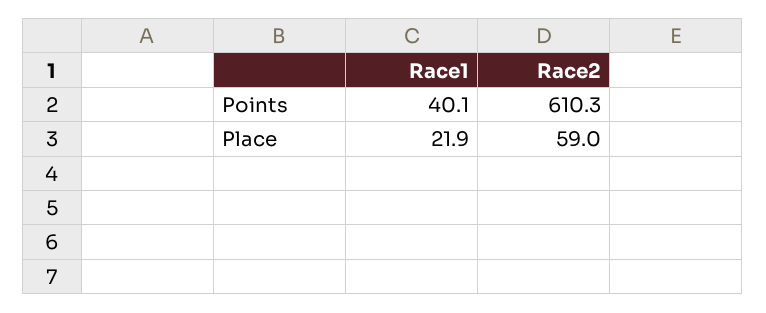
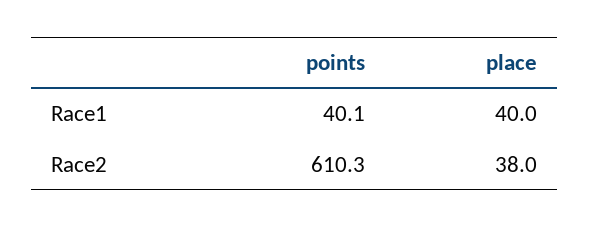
Race1, Place: 21.9 -> 40
Race2, Place: 59 -> 38

